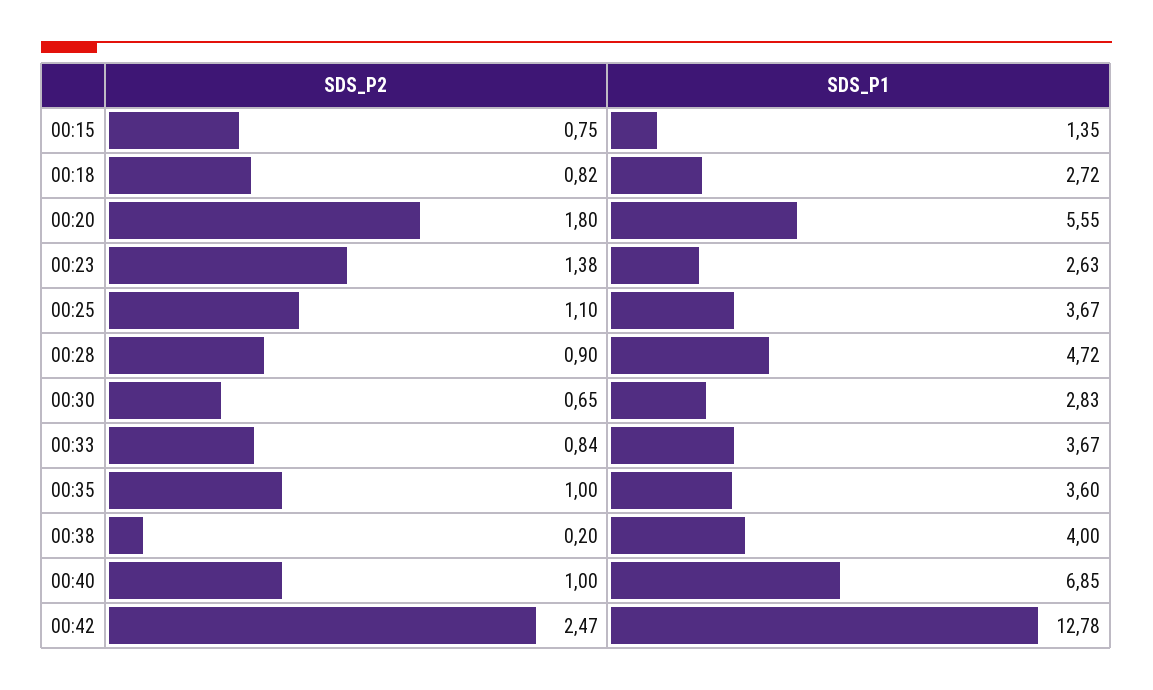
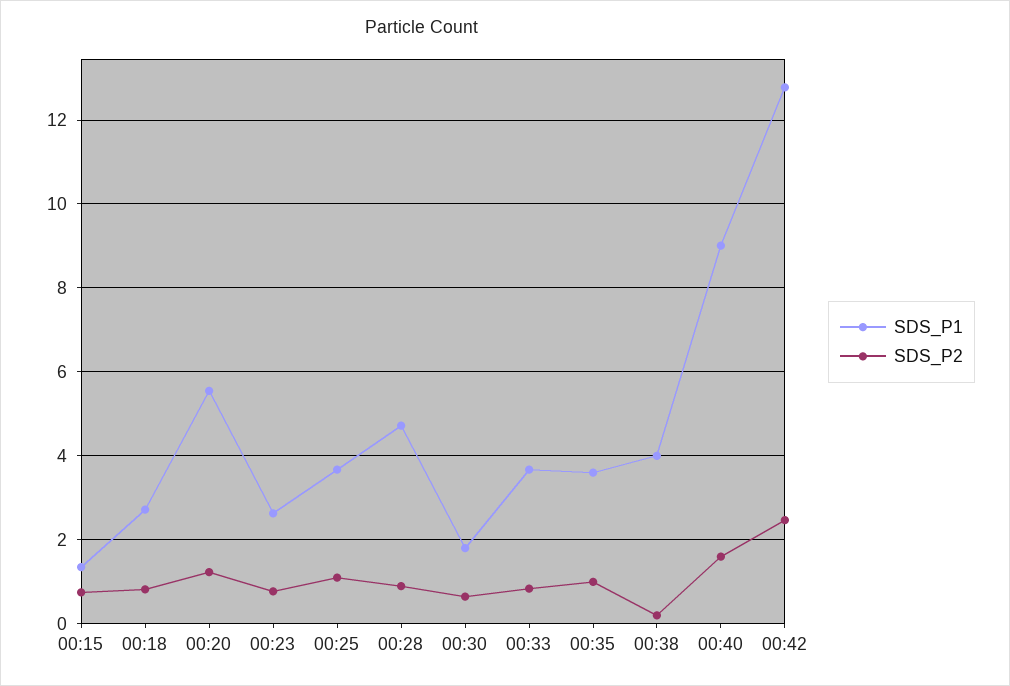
SDS_P2, 00:20: 1.8 -> 1.2
SDS_P2, 00:23: 1.38 -> 0.8
SDS_P1, 00:30: 2.83 -> 1.8
SDS_P2, 00:40: 1 -> 1.6
SDS_P1, 00:40: 6.85 -> 9

